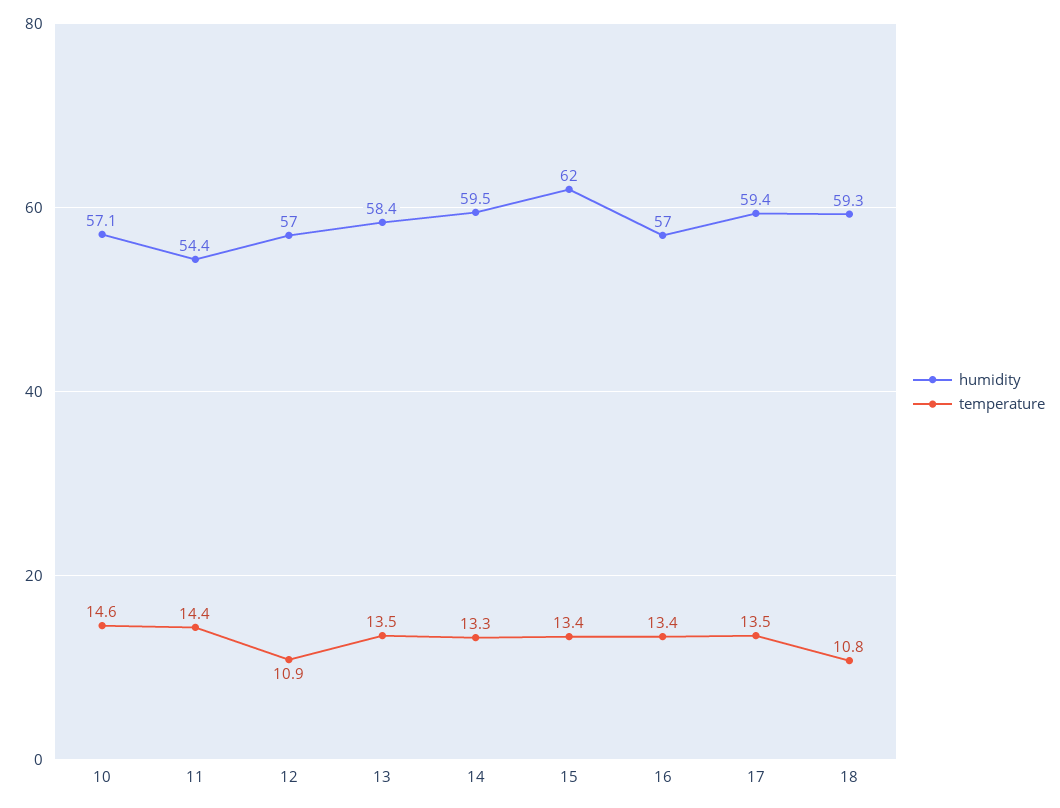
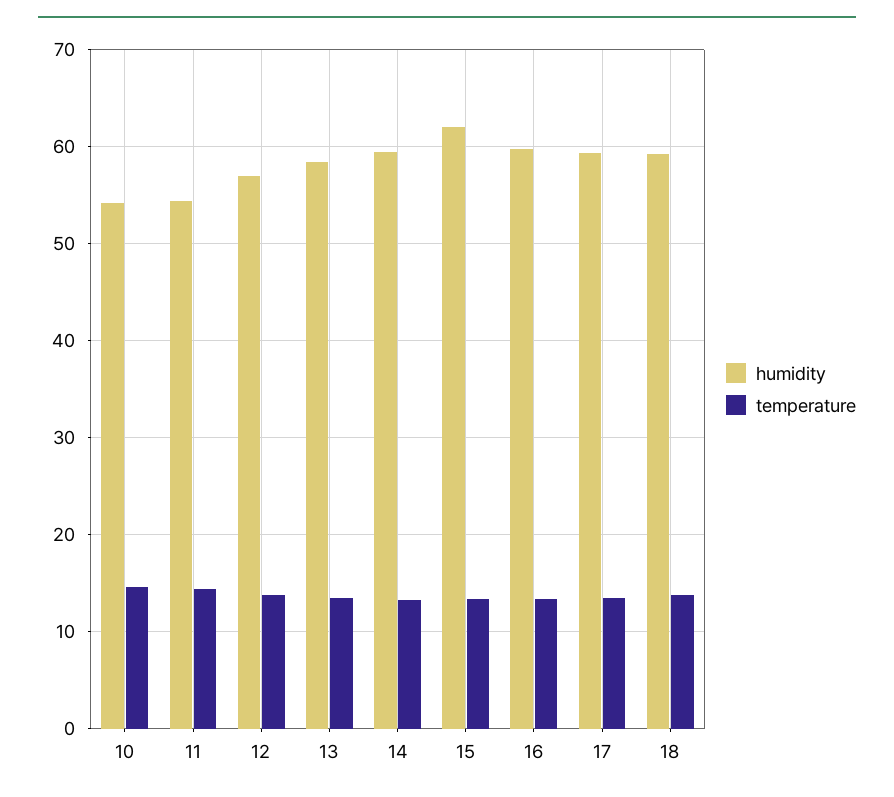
humidity, 10: 57.1 -> 54
temperature, 12: 10.9 -> 14
humidity, 16: 57 -> 60
temperature, 18: 10.8 -> 14

